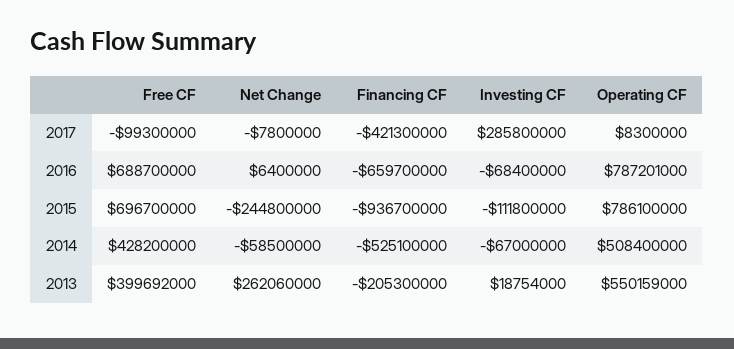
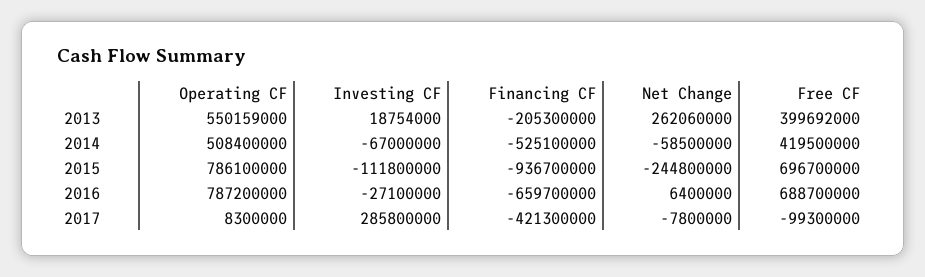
Investing CF, 2016: -68400000 -> -27100000
Operating CF, 2016: 787201000 -> 787200000
Free CF, 2014: 428200000 -> 419500000

